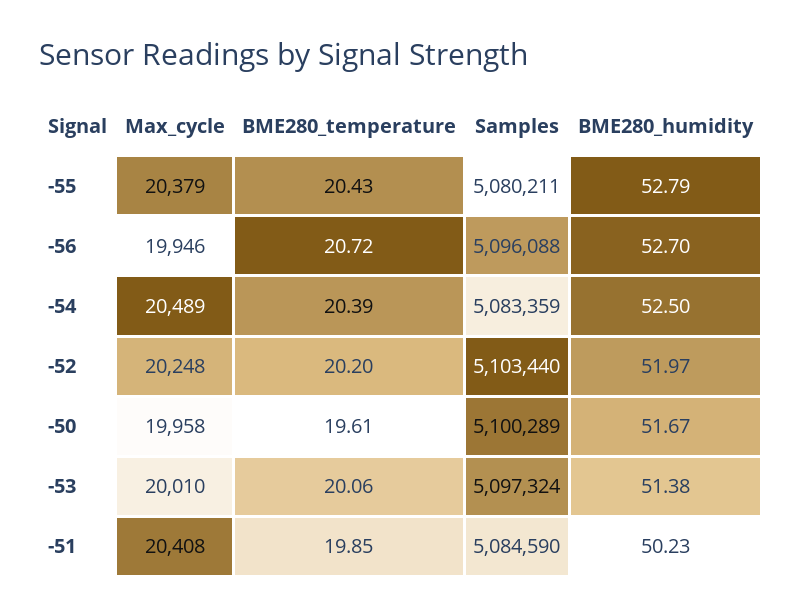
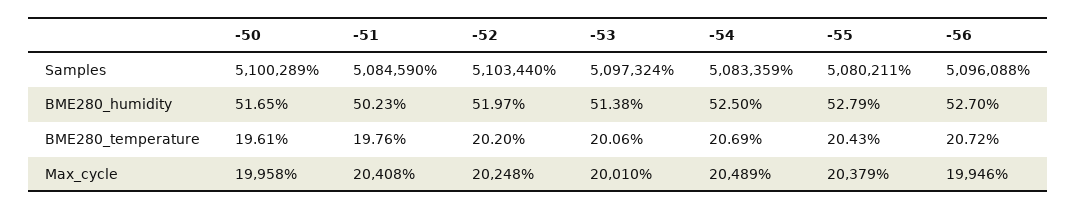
BME280_temperature, -54: 20.39 -> 20.69
BME280_humidity, -50: 51.67 -> 51.65
BME280_temperature, -51: 19.85 -> 19.76

